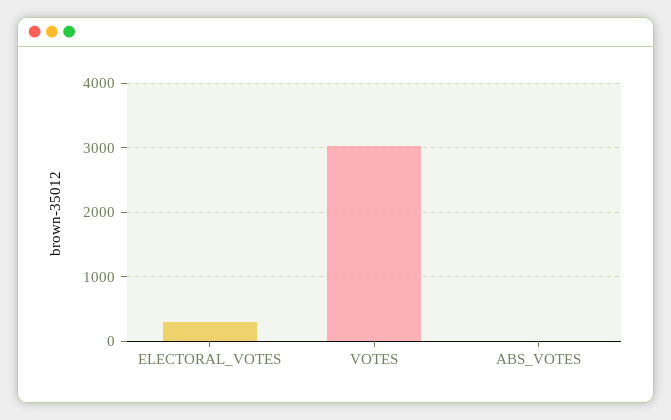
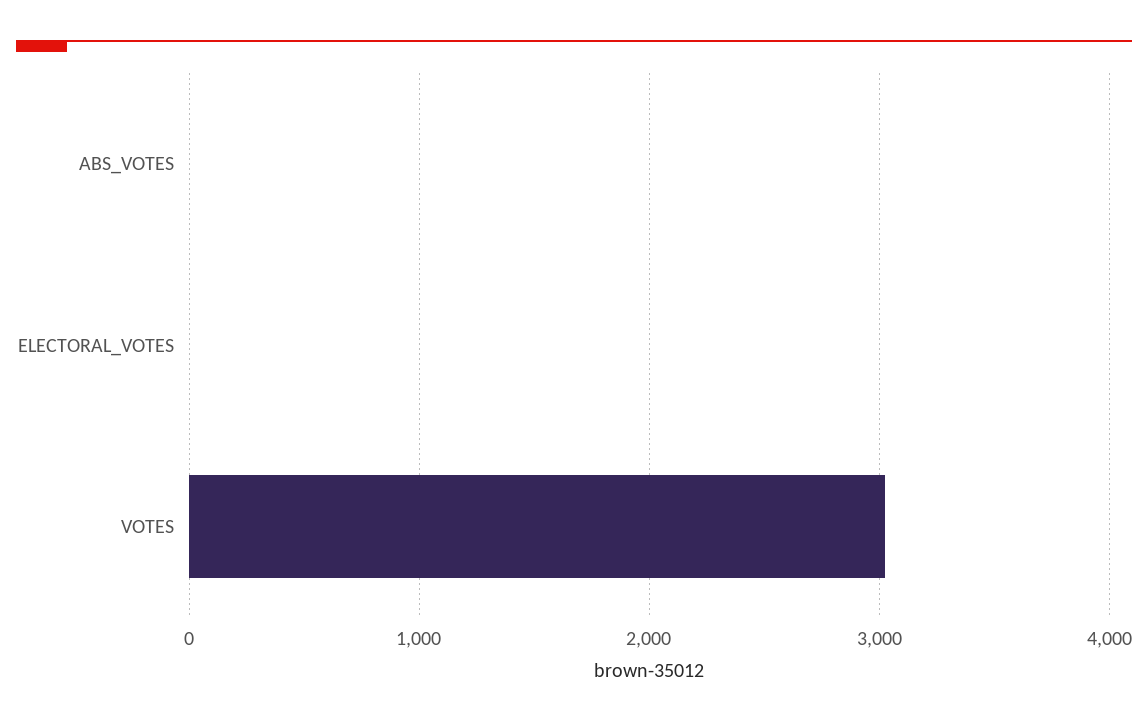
ELECTORAL_VOTES: 300 -> 0

